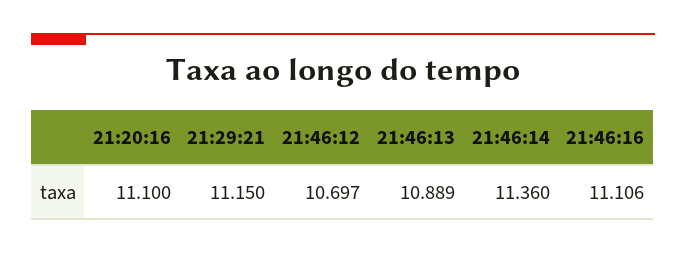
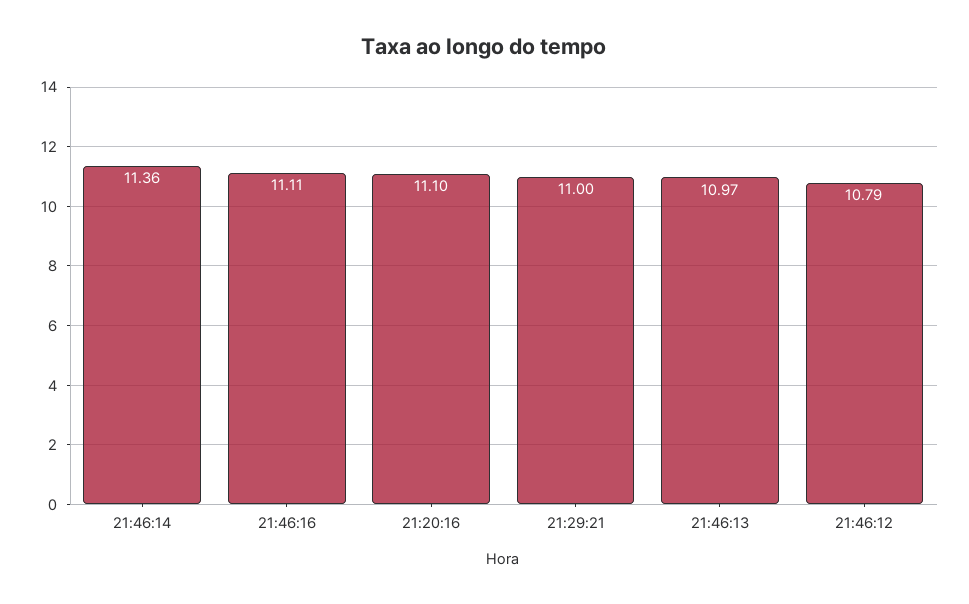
21:29:21: 11.15 -> 11
21:46:12: 10.697 -> 10.79
21:46:13: 10.889 -> 10.97

